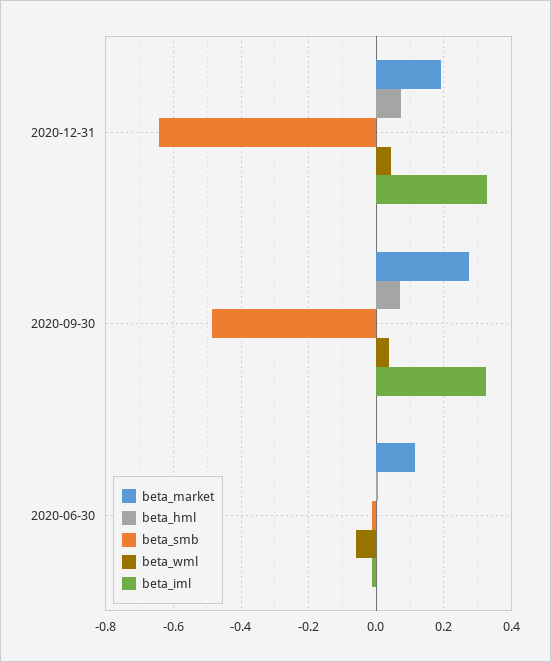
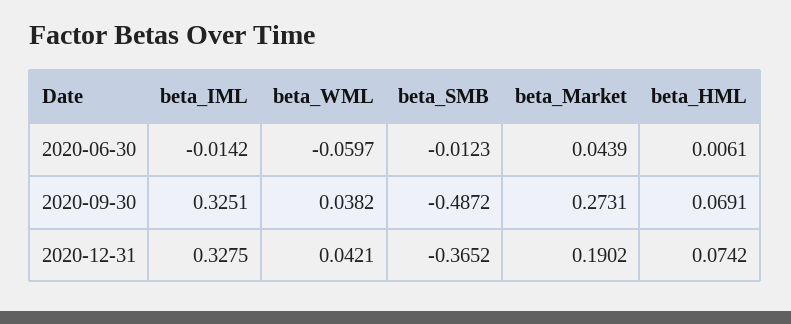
beta_smb, 2020-12-31: -0.64 -> -0.3652
beta_market, 2020-06-30: 0.12 -> 0.0439

